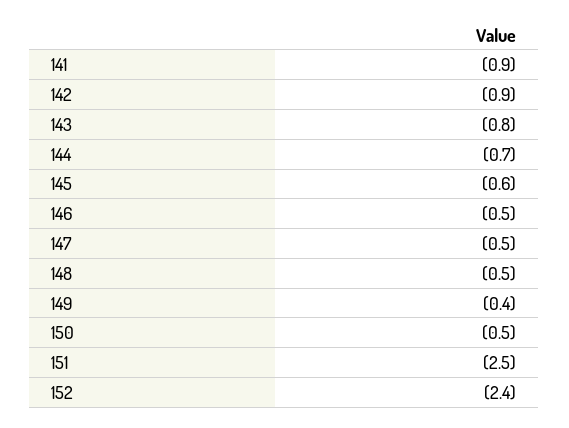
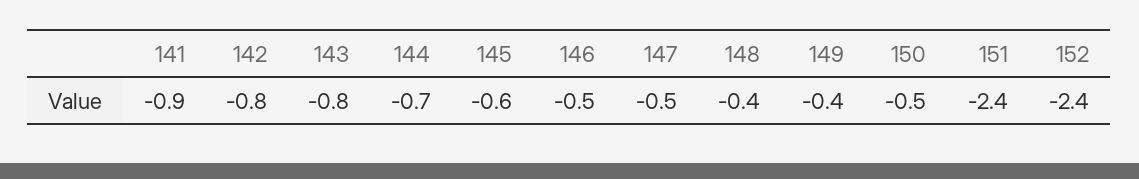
142: -0.9 -> -0.8
148: -0.5 -> -0.4
151: -2.5 -> -2.4

